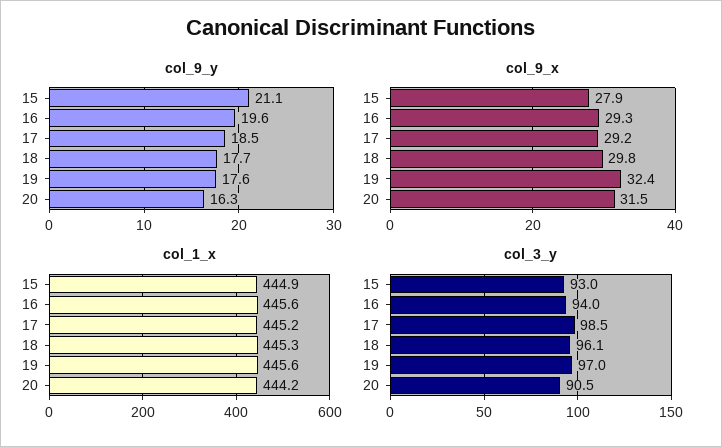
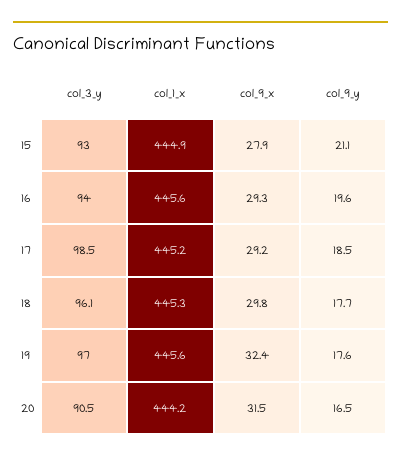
col_9_y, 20: 16.3 -> 16.5

